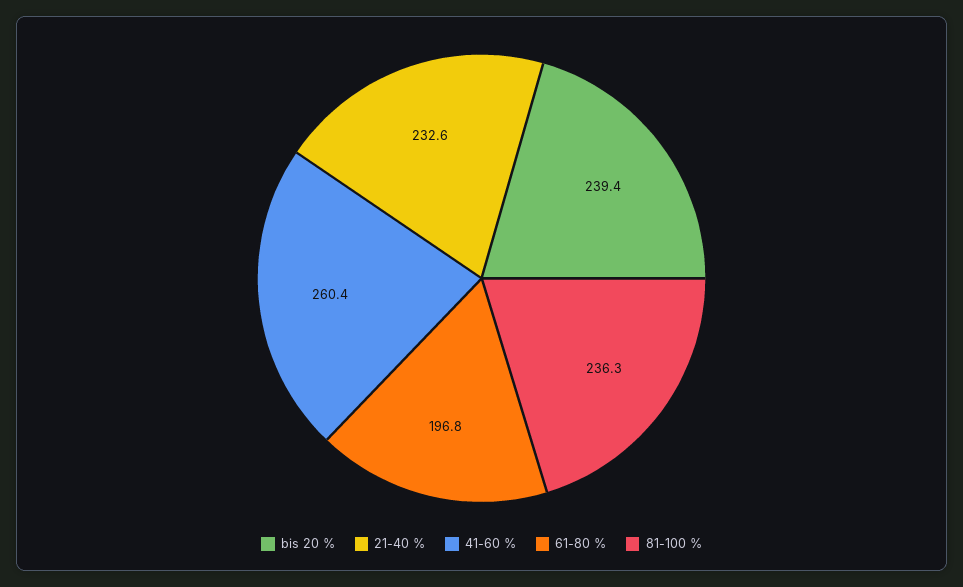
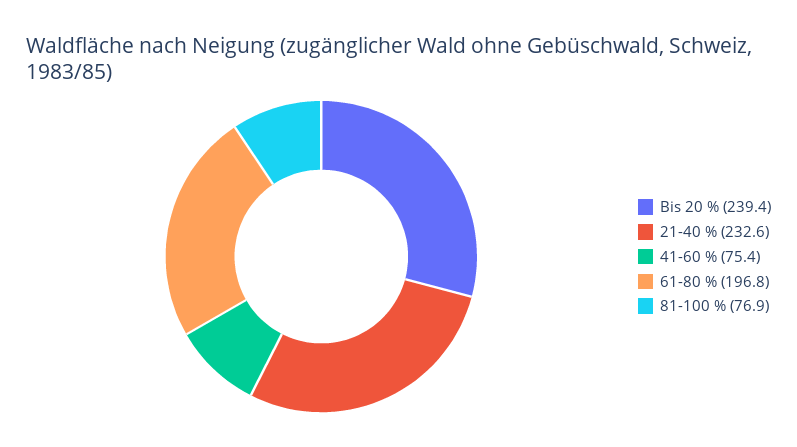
41-60 %: 260.4 -> 75.4
81-100 %: 236.3 -> 76.9

